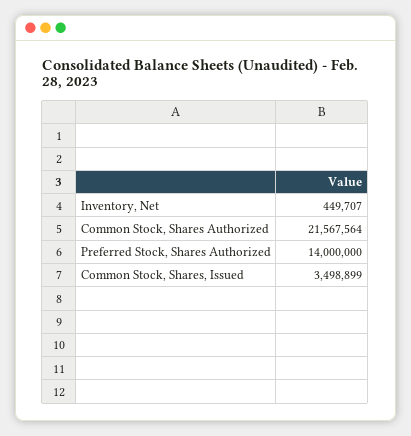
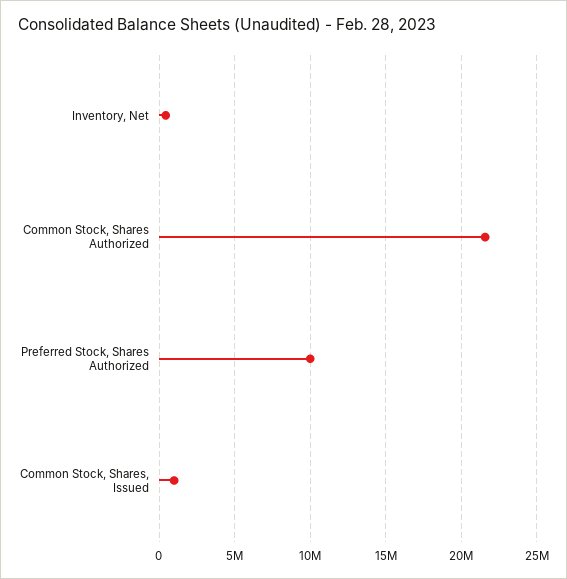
Preferred Stock, Shares Authorized: 14000000 -> 10000000
Common Stock, Shares, Issued: 3498899 -> 1000000

